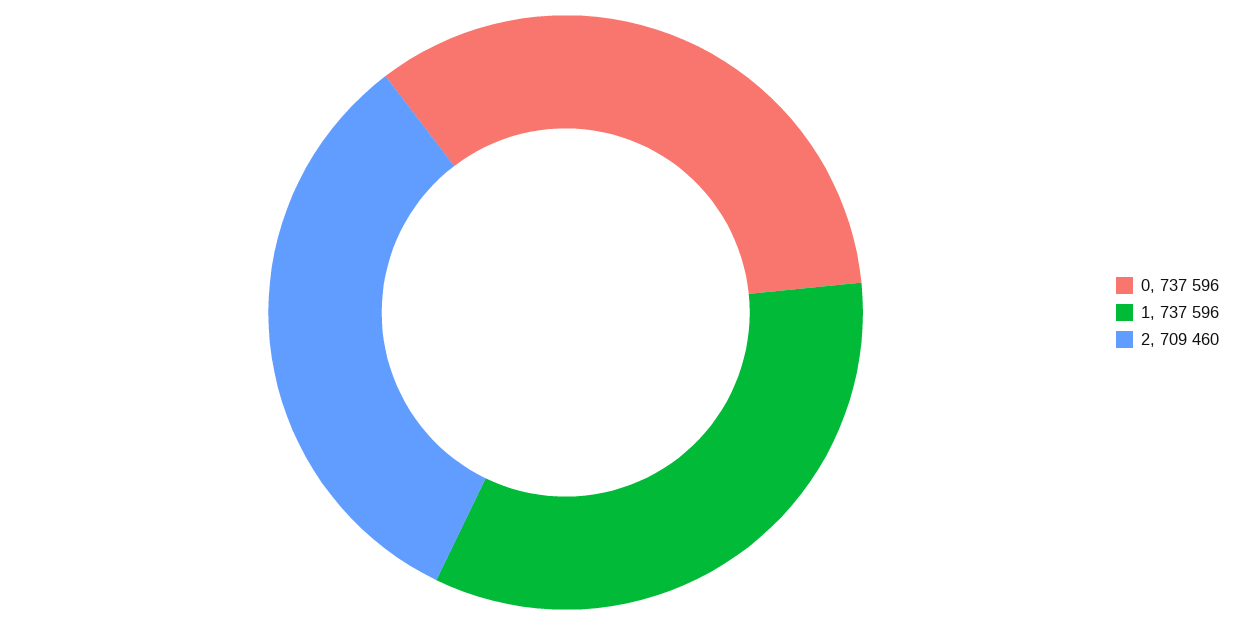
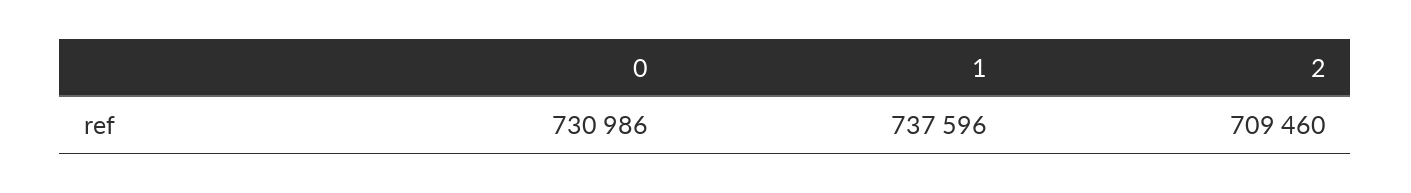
0: 737596 -> 730986

